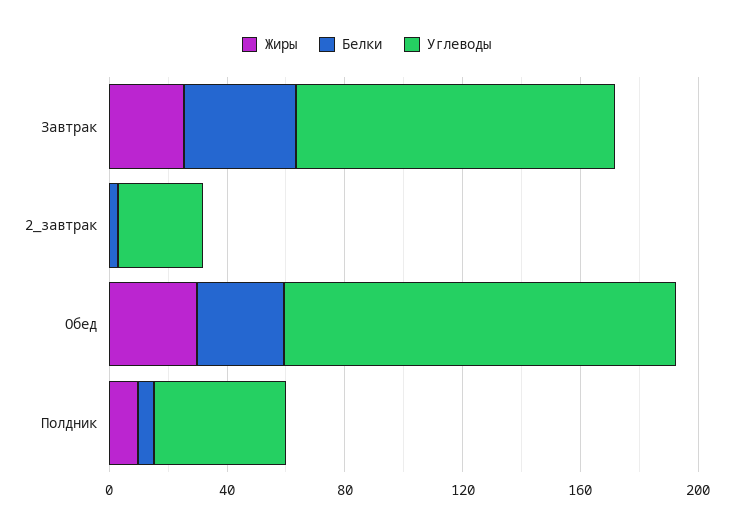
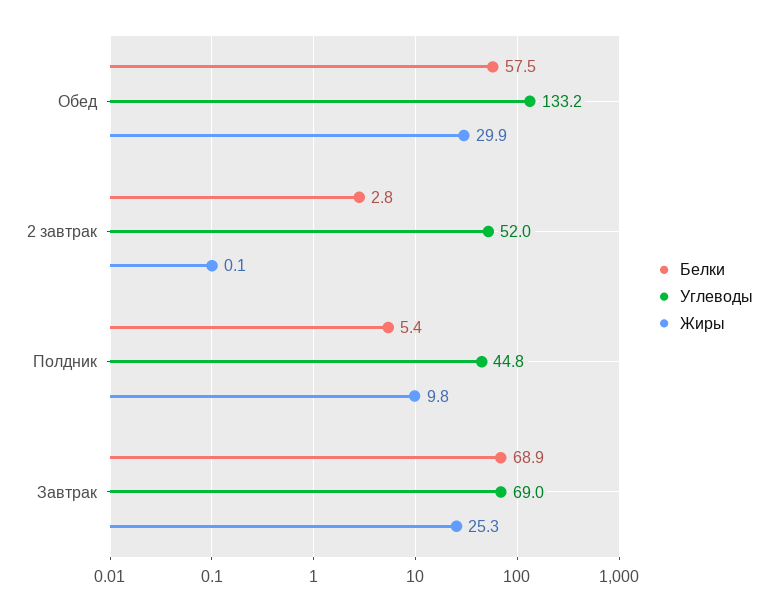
Белки, Завтрак: 40 -> 68.9
Углеводы, Завтрак: 110 -> 69
Углеводы, 2_завтрак: 30 -> 52
Белки, Обед: 30 -> 57.5

